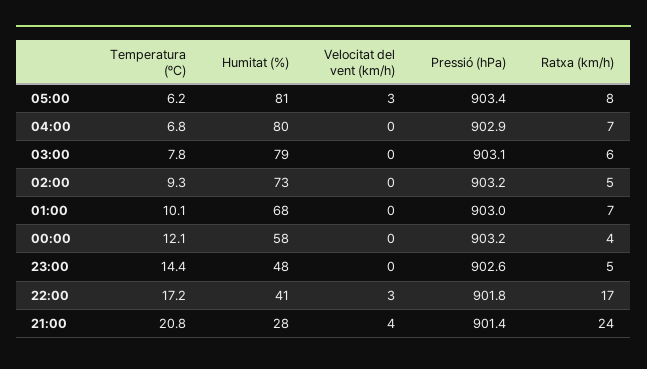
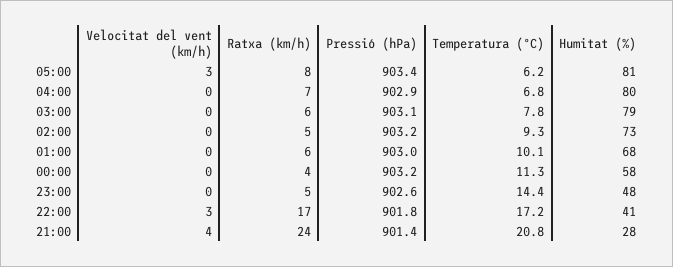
Ratxa (km/h), 01:00: 7 -> 6
Temperatura (ºC), 00:00: 12.1 -> 11.3

